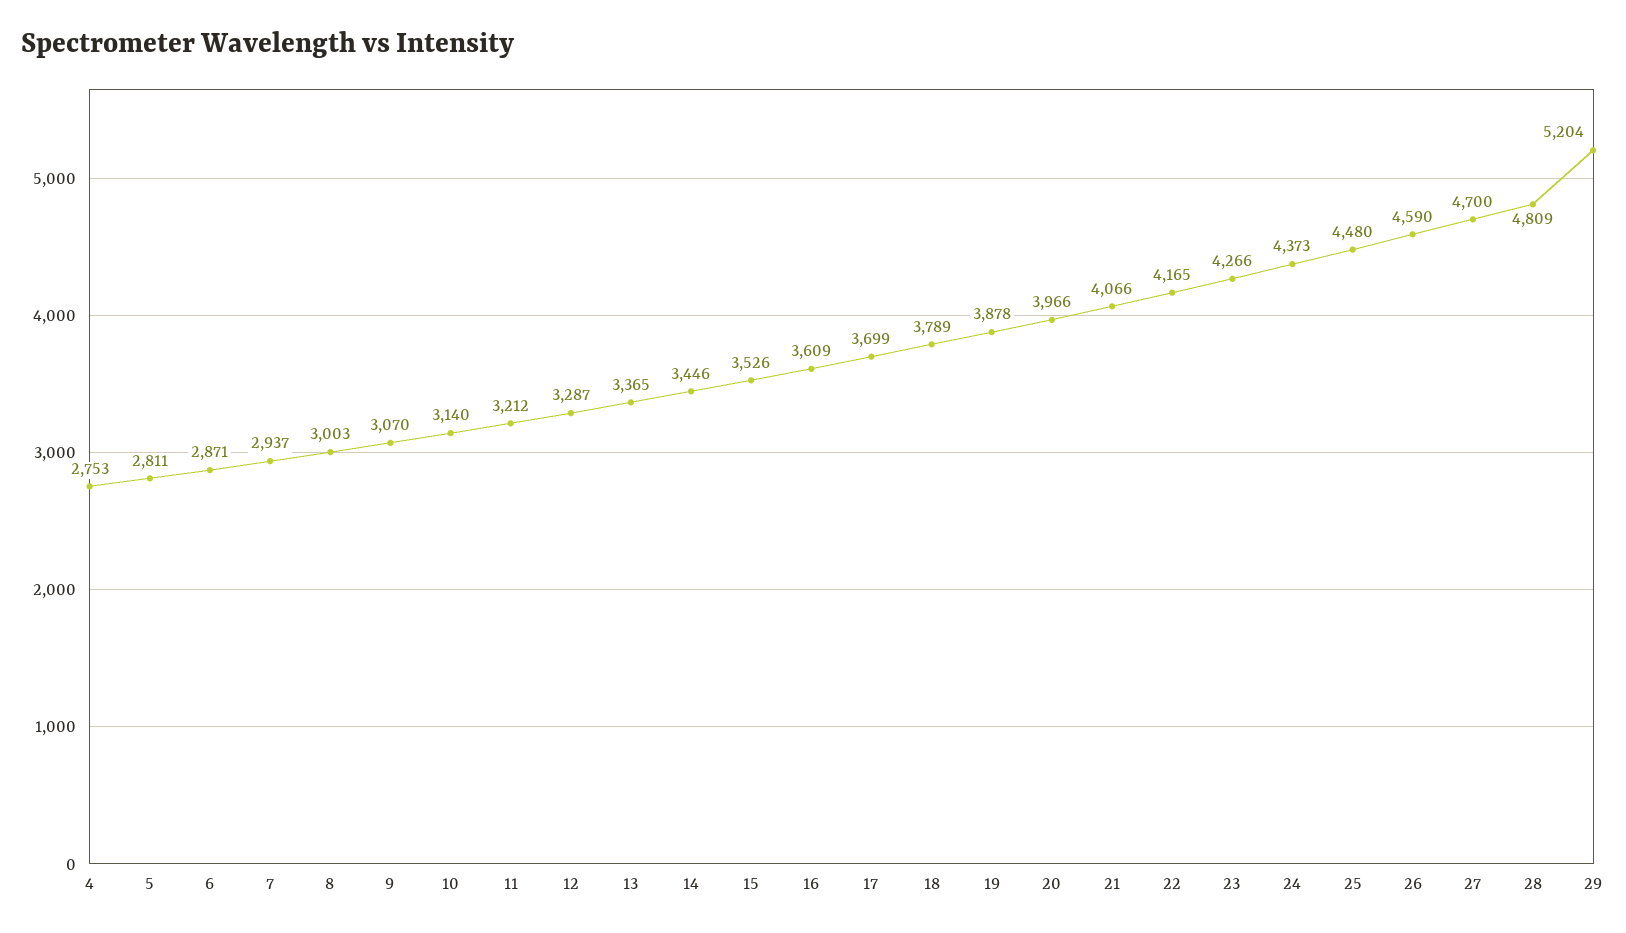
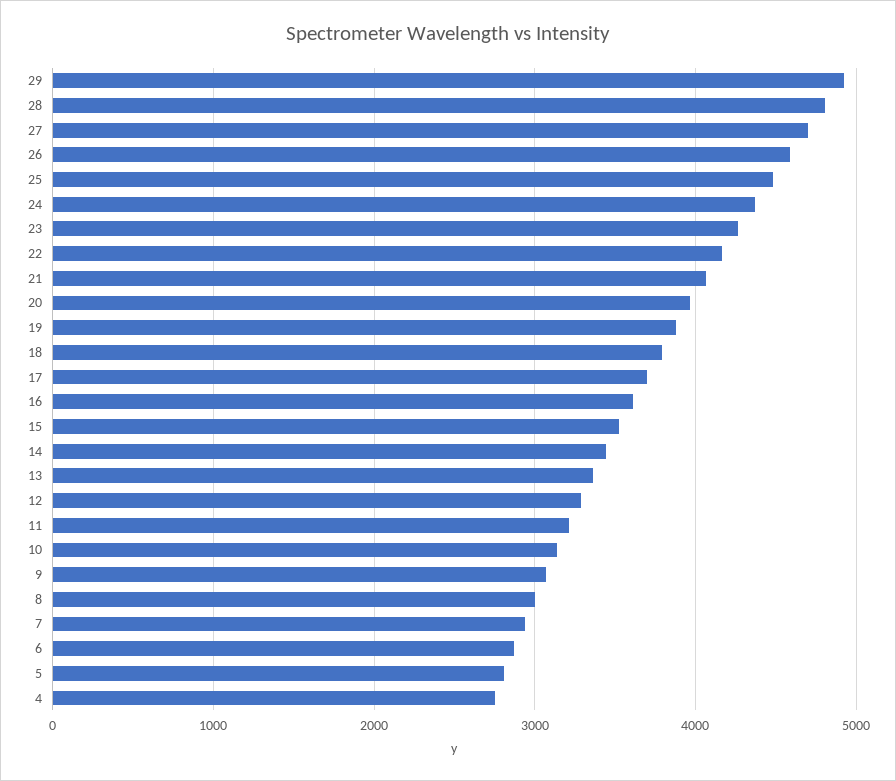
29: 5204 -> 4900

